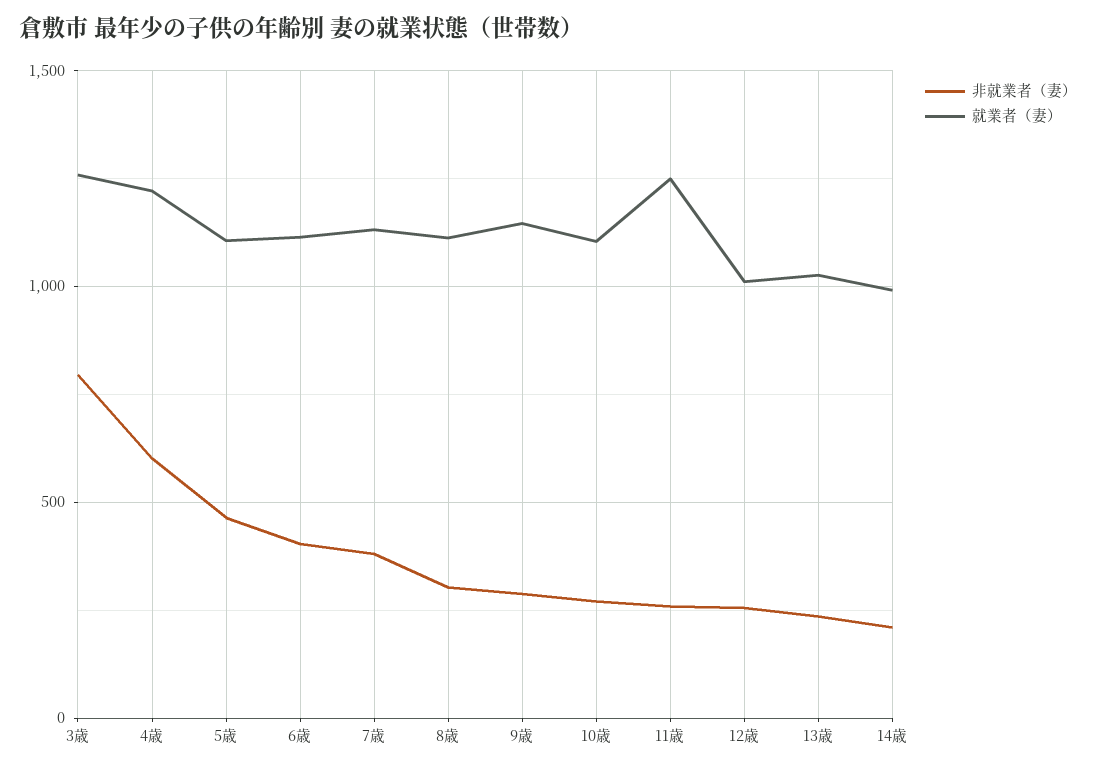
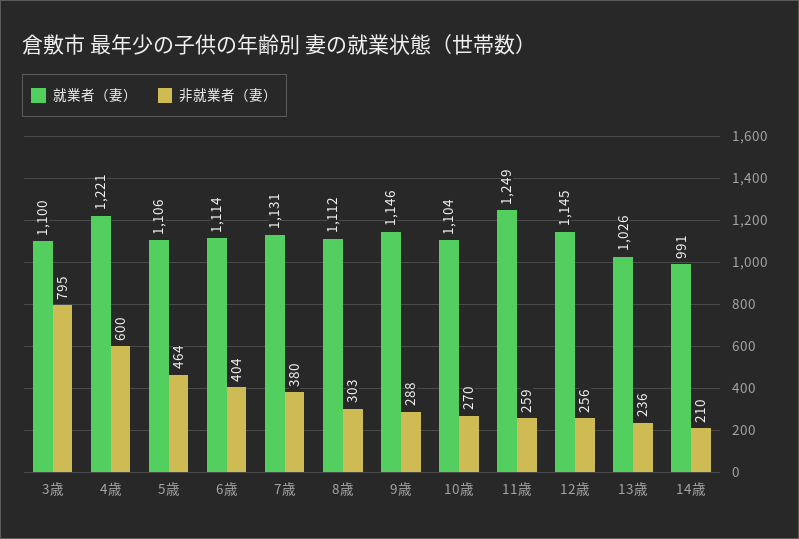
就業者（妻）, 3歳: 1250 -> 1100
就業者（妻）, 12歳: 1000 -> 1145

